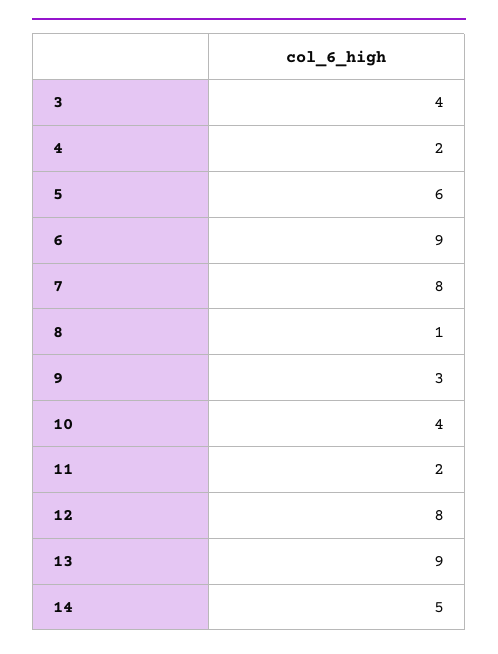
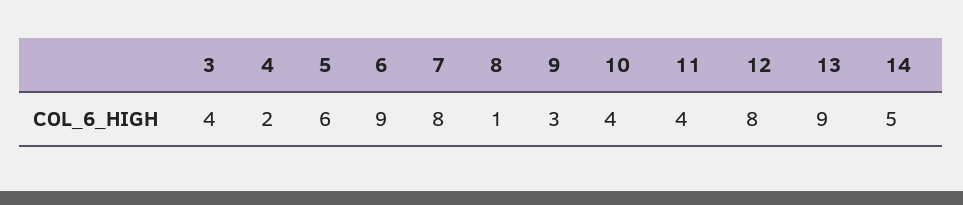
11: 2 -> 4

